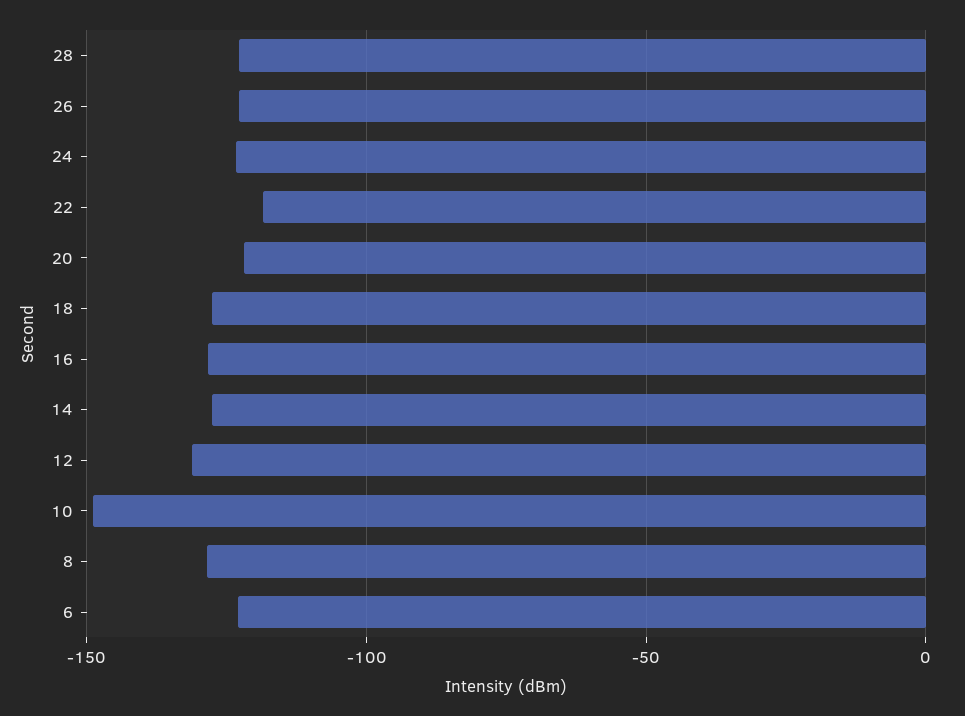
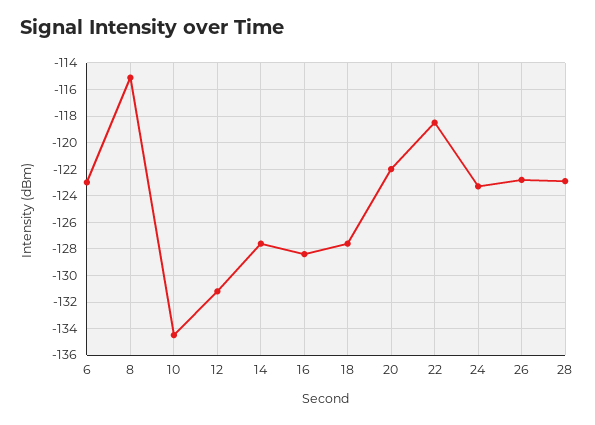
10: -150 -> -134.5
8: -130 -> -115

